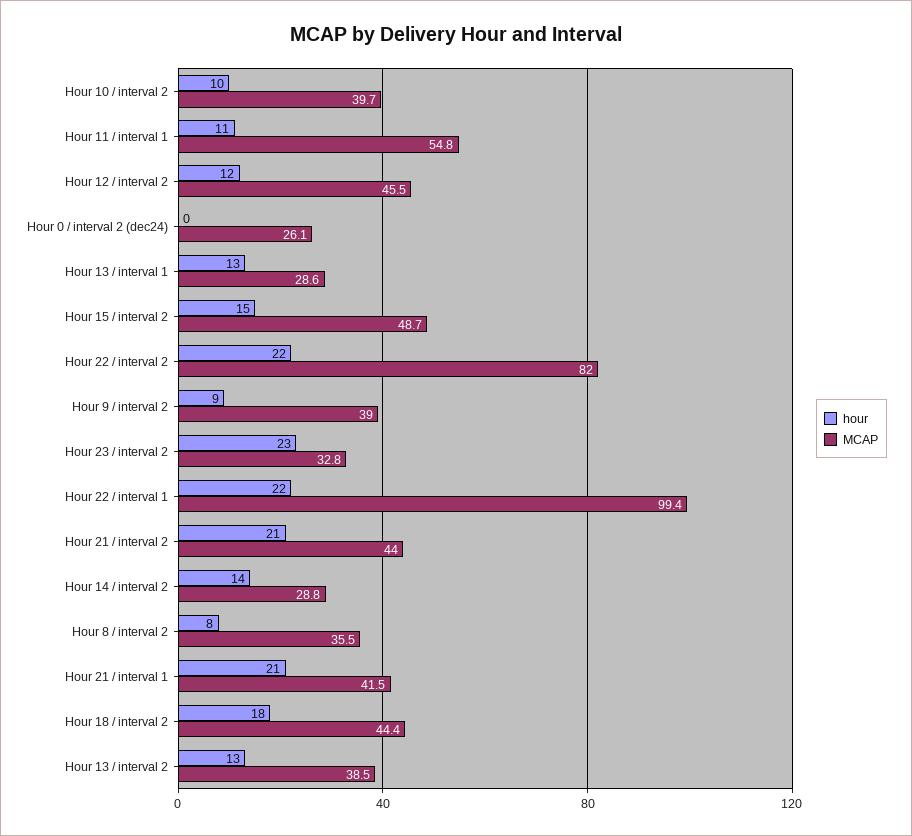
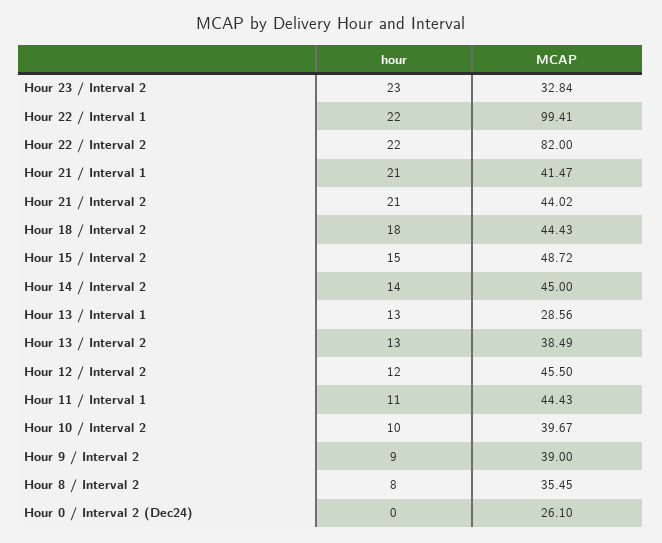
MCAP, Hour 11 / interval 1: 54.8 -> 44.43
MCAP, Hour 14 / interval 2: 28.8 -> 45

